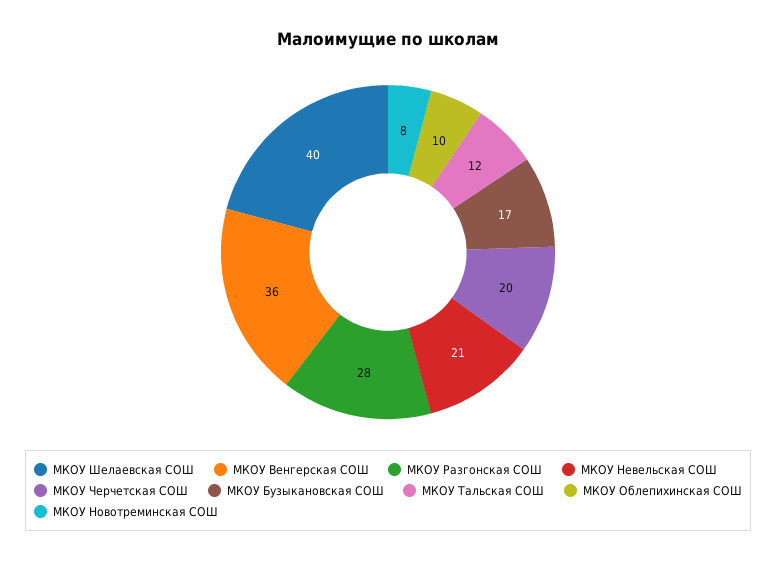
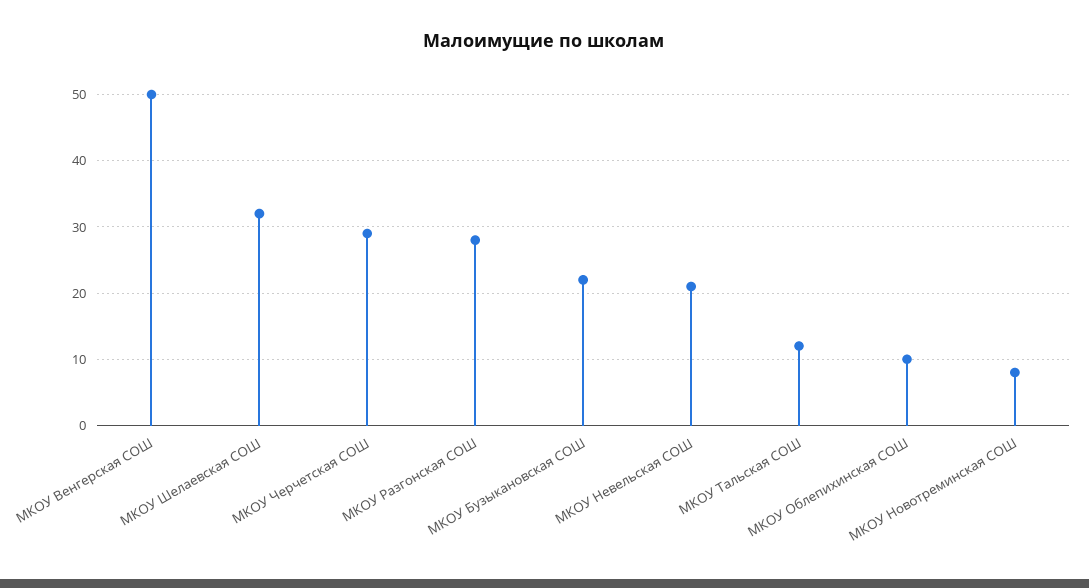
МКОУ Шелаевская СОШ: 40 -> 32
МКОУ Венгерская СОШ: 36 -> 50
МКОУ Черчетская СОШ: 20 -> 29
МКОУ Бузыкановская СОШ: 17 -> 22

